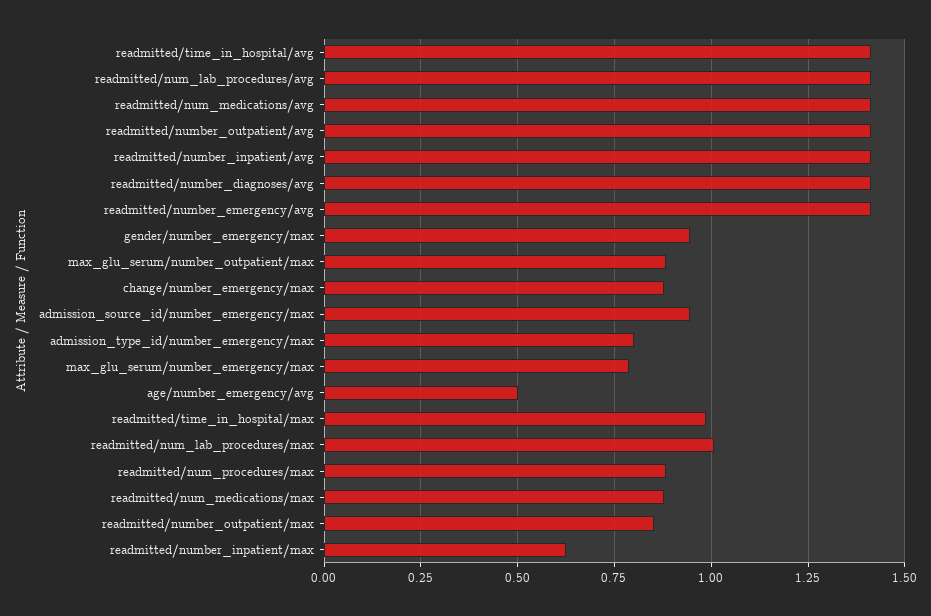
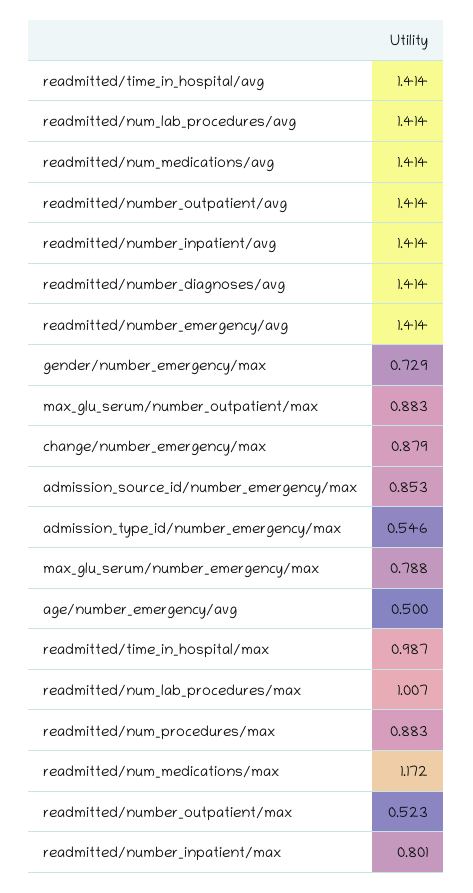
gender/number_emergency/max: 0.95 -> 0.729
admission_source_id/number_emergency/max: 0.95 -> 0.853
admission_type_id/number_emergency/max: 0.8 -> 0.546
readmitted/num_medications/max: 0.875 -> 1.172
readmitted/number_outpatient/max: 0.85 -> 0.523
readmitted/number_inpatient/max: 0.625 -> 0.801

